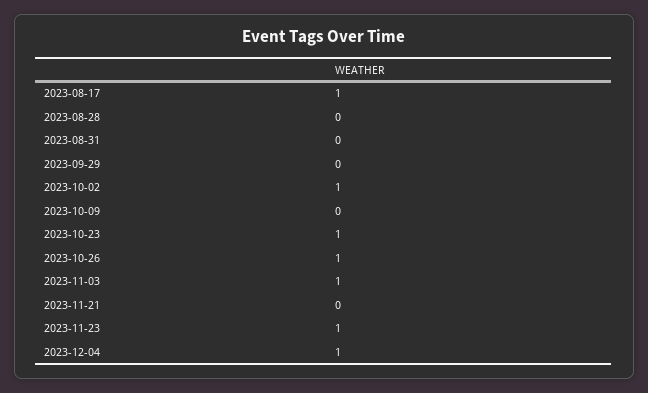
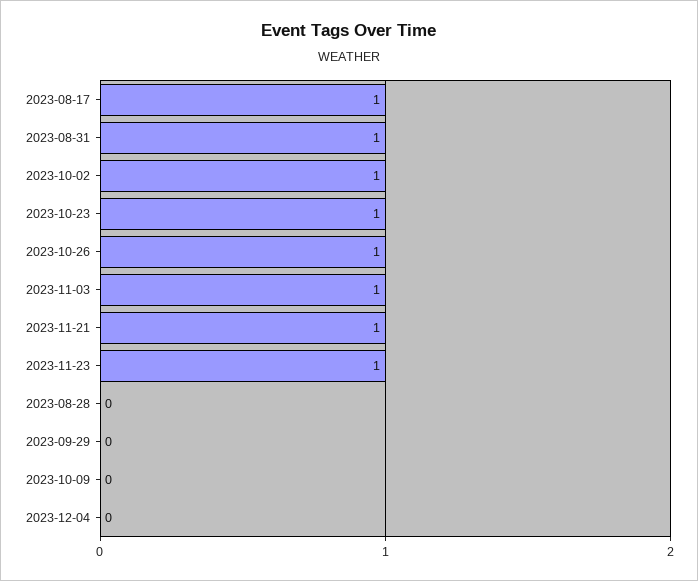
2023-08-31: 0 -> 1
2023-11-21: 0 -> 1
2023-12-04: 1 -> 0

